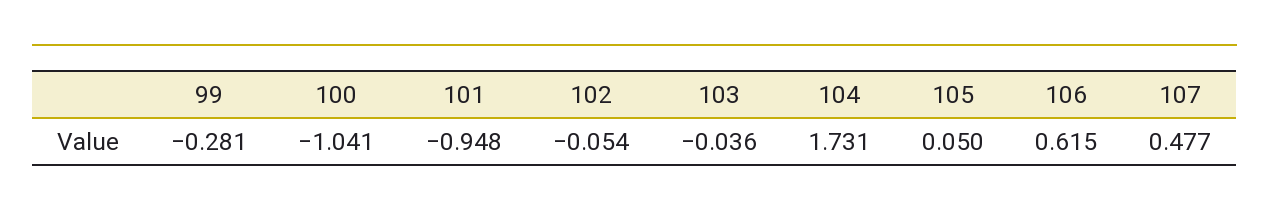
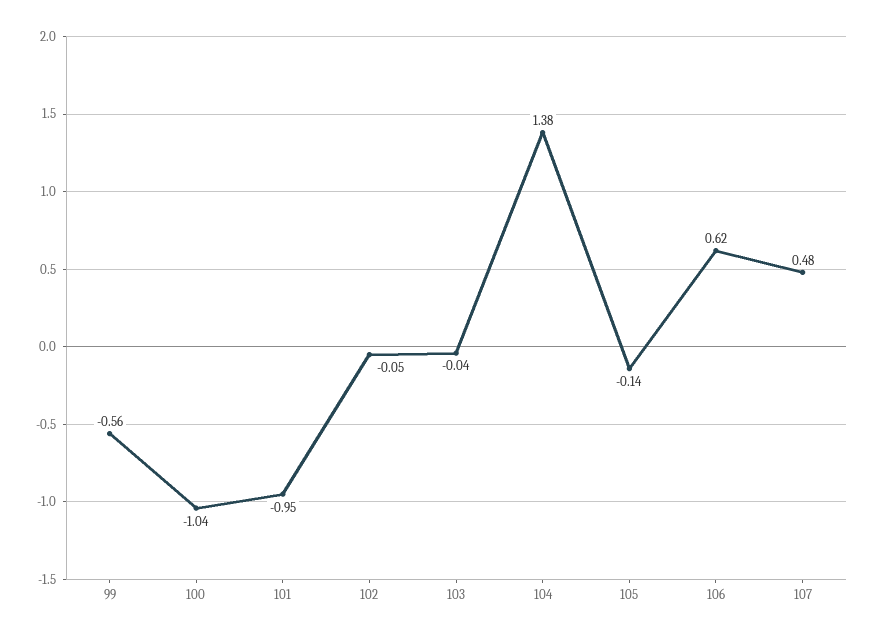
99: -0.281 -> -0.56
104: 1.731 -> 1.38
105: 0.05 -> -0.14

